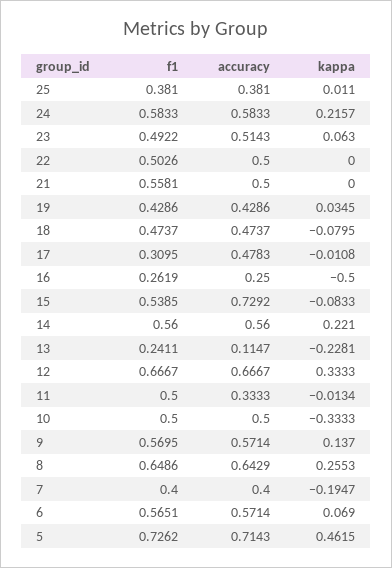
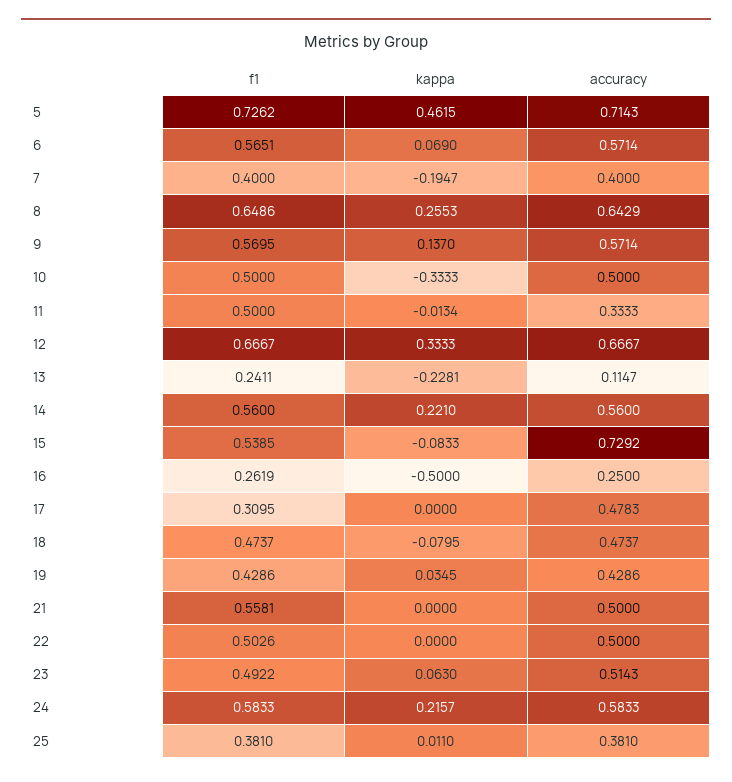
kappa, 17: -0.0108 -> 0

